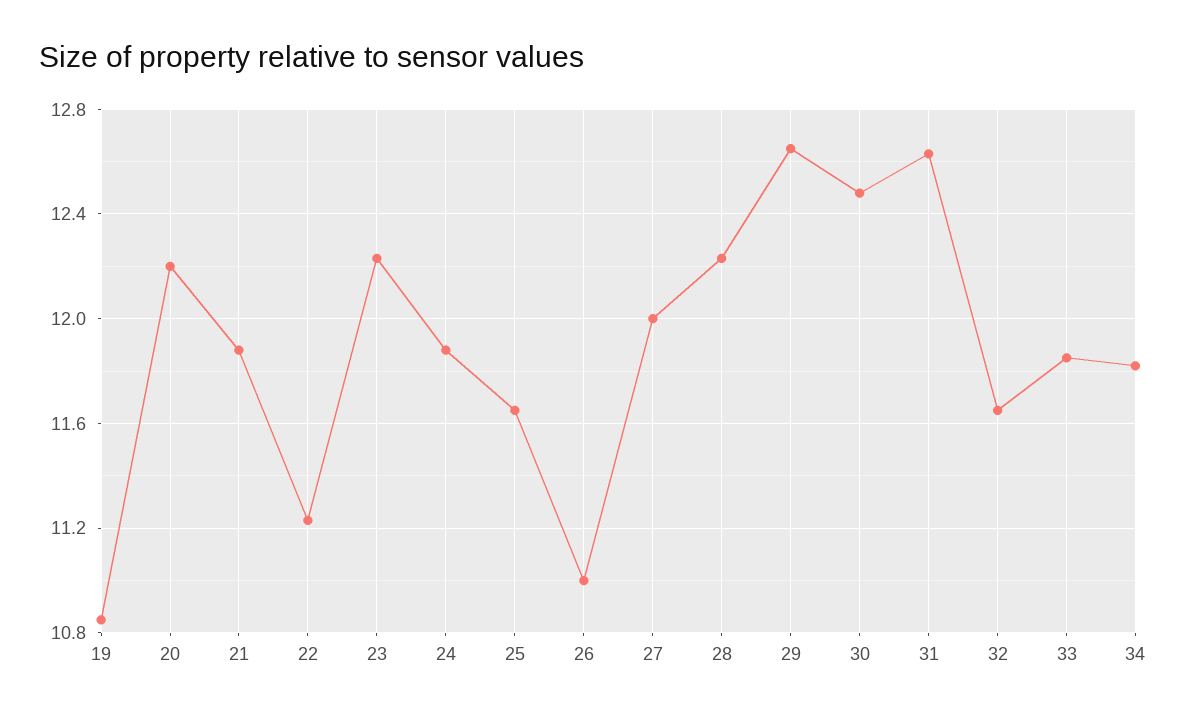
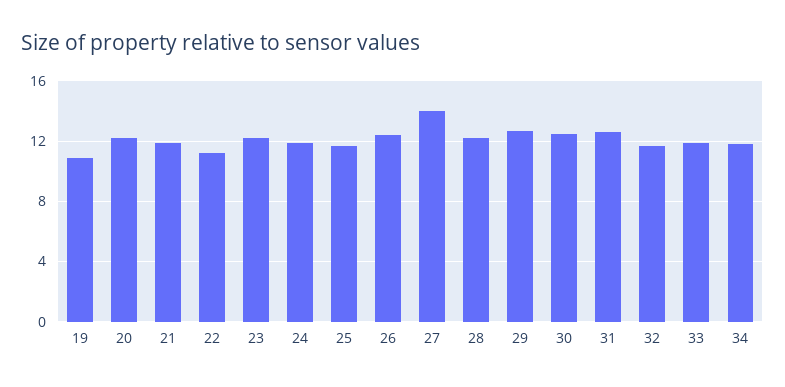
26: 11 -> 12.5
27: 12 -> 14

